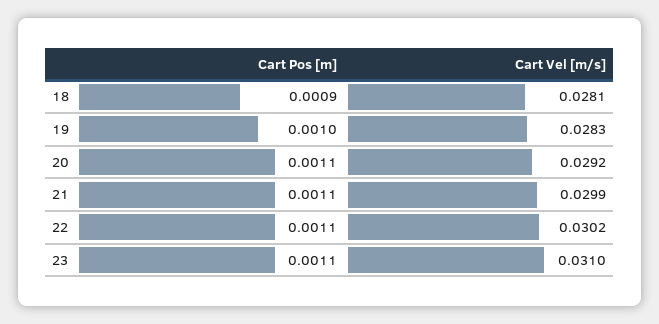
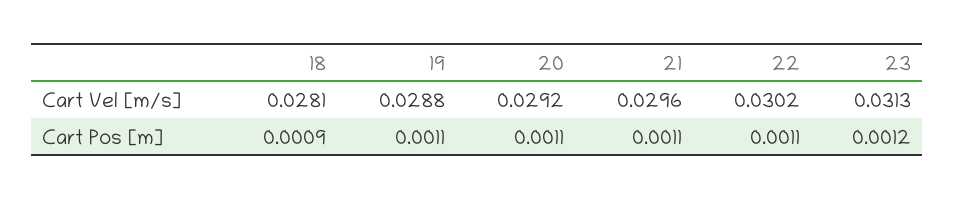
Cart Pos [m], 19: 0.001 -> 0.0011
Cart Vel [m/s], 19: 0.0283 -> 0.0288
Cart Vel [m/s], 21: 0.0299 -> 0.0296
Cart Pos [m], 23: 0.0011 -> 0.0012
Cart Vel [m/s], 23: 0.031 -> 0.0313

